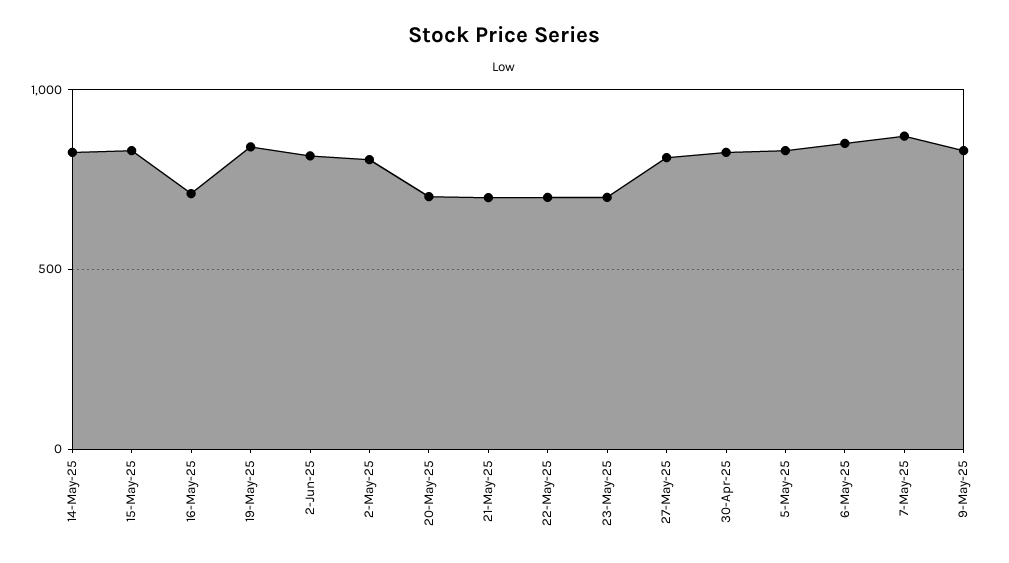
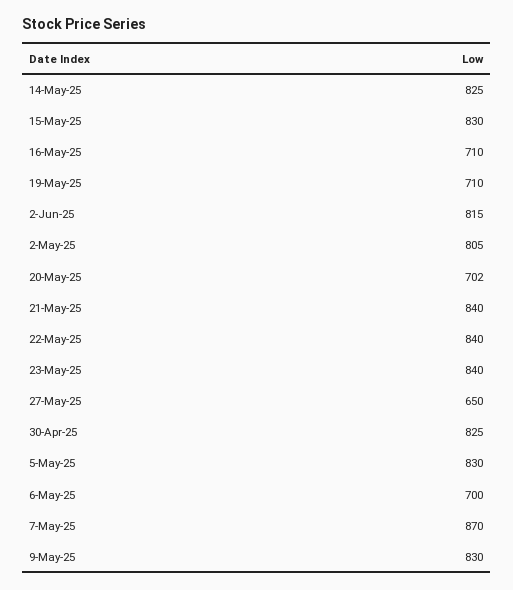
19-May-25: 850 -> 710
21-May-25: 700 -> 840
22-May-25: 700 -> 840
23-May-25: 700 -> 840
27-May-25: 800 -> 650
6-May-25: 850 -> 700

